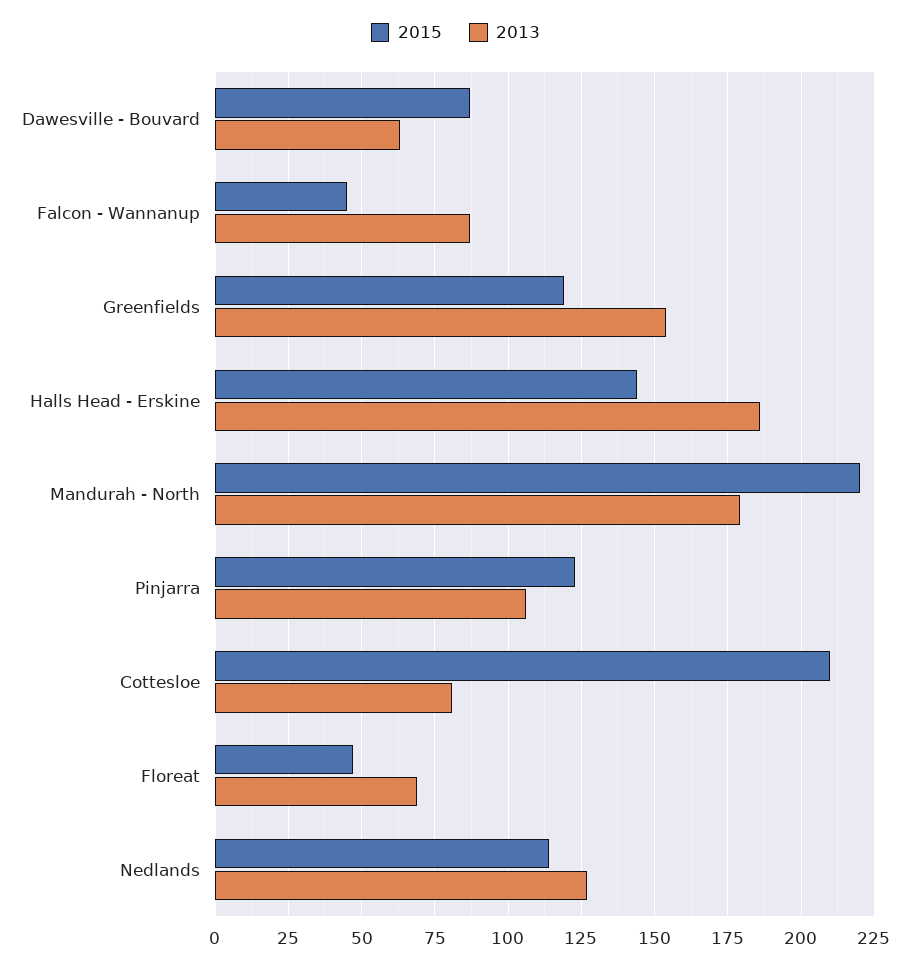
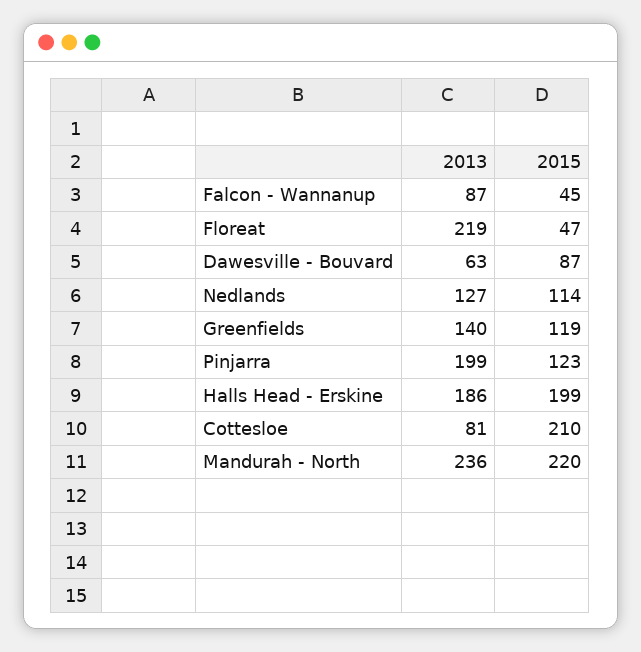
2013, Greenfields: 155 -> 140
2015, Halls Head - Erskine: 145 -> 199
2013, Mandurah - North: 180 -> 236
2013, Pinjarra: 105 -> 199
2013, Floreat: 70 -> 219

